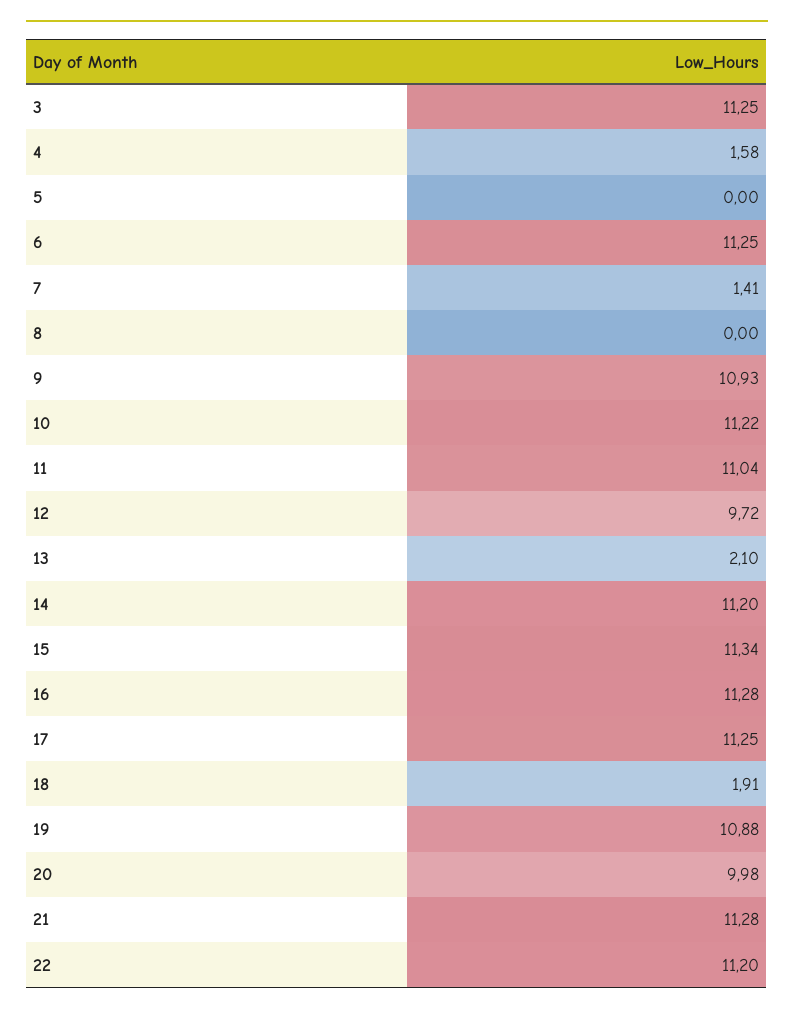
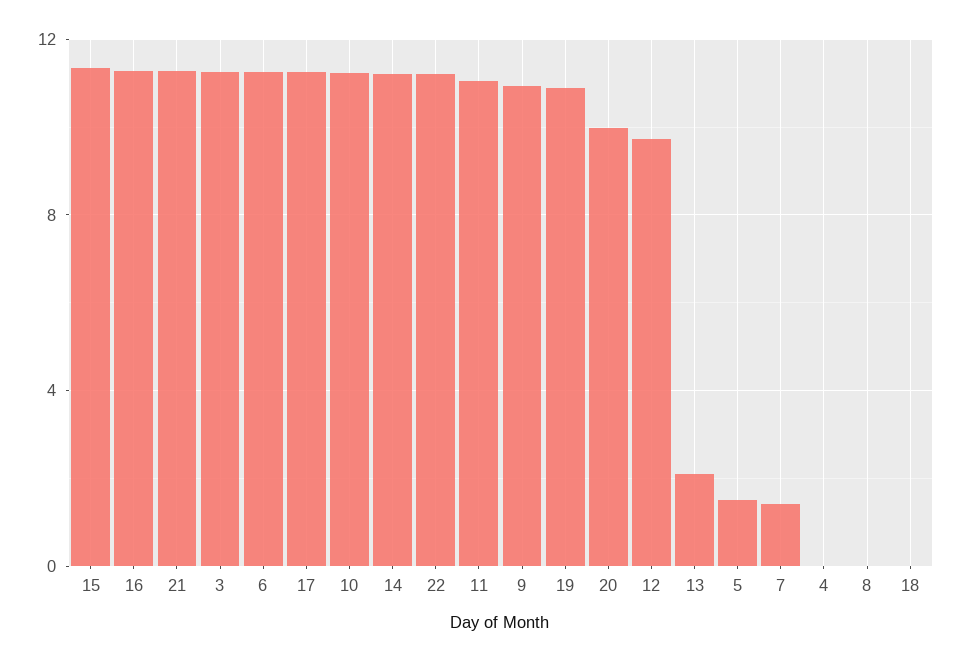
4: 1.58 -> 0
5: 0 -> 1.5
18: 1.91 -> 0

